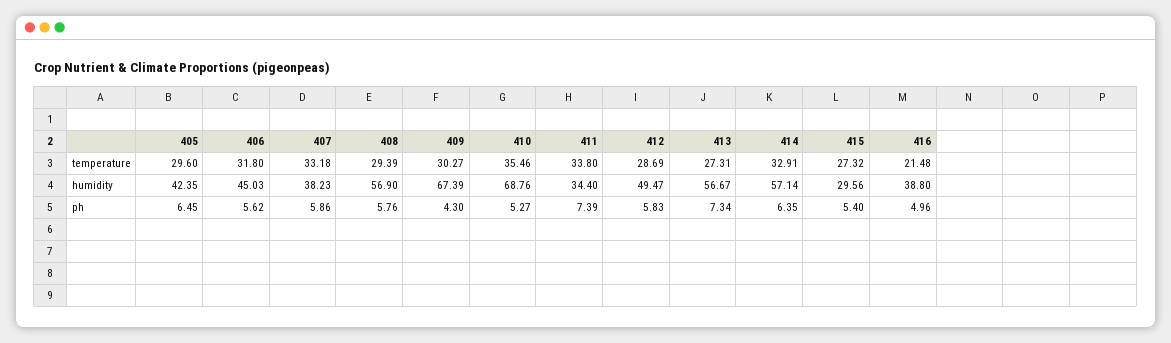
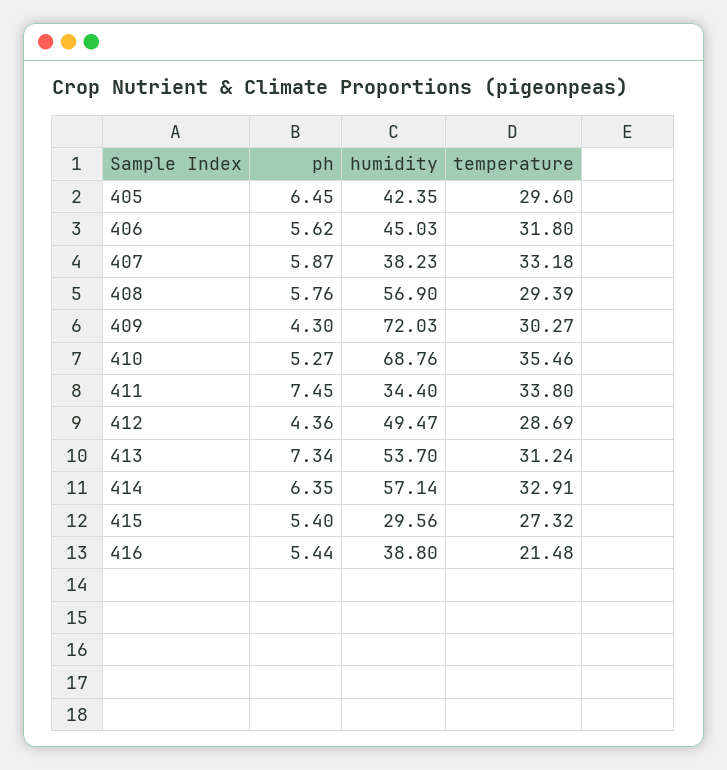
413, temperature: 27.31 -> 31.24
409, humidity: 67.39 -> 72.03
413, humidity: 56.67 -> 53.7
407, ph: 5.86 -> 5.87
411, ph: 7.39 -> 7.45
412, ph: 5.83 -> 4.36
416, ph: 4.96 -> 5.44

